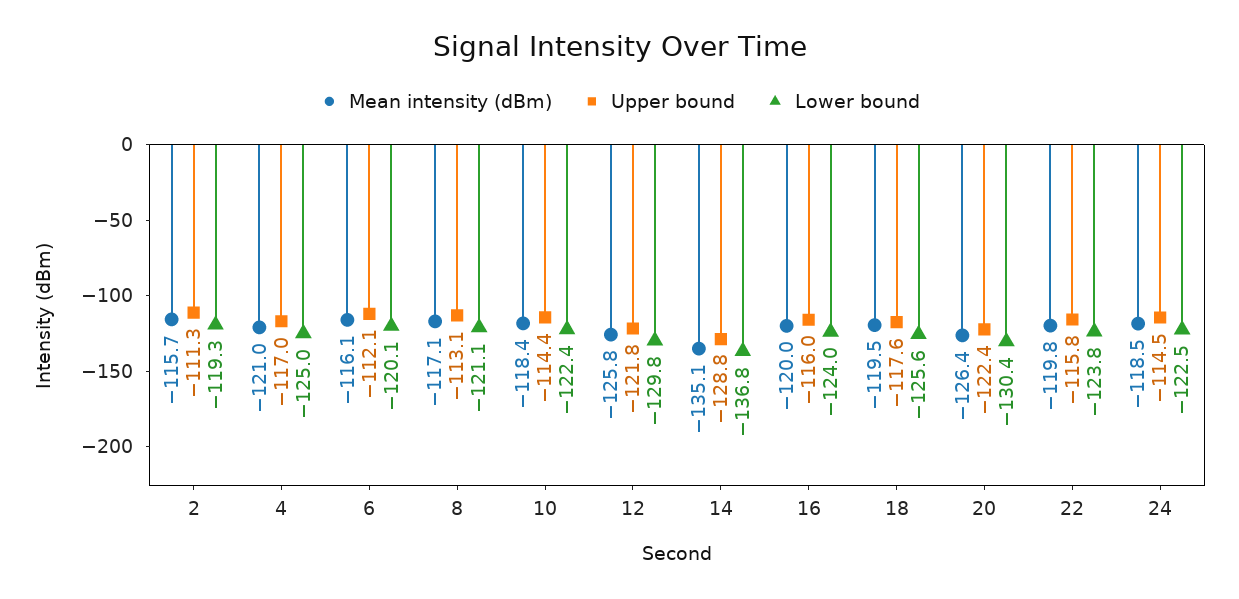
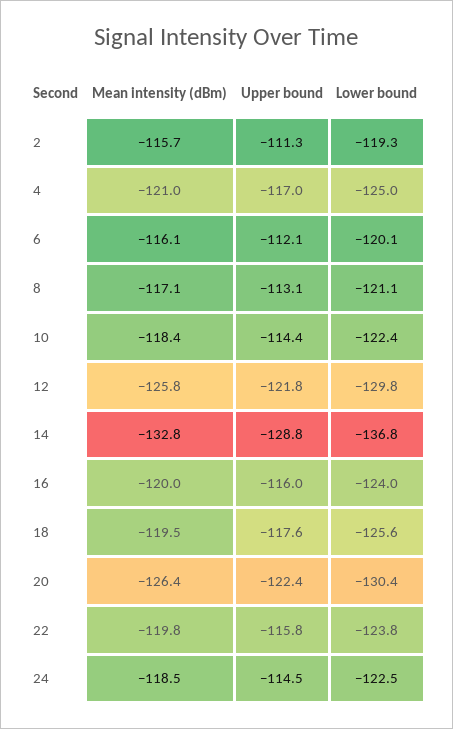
Mean intensity (dBm), 14: -135.1 -> -132.8

